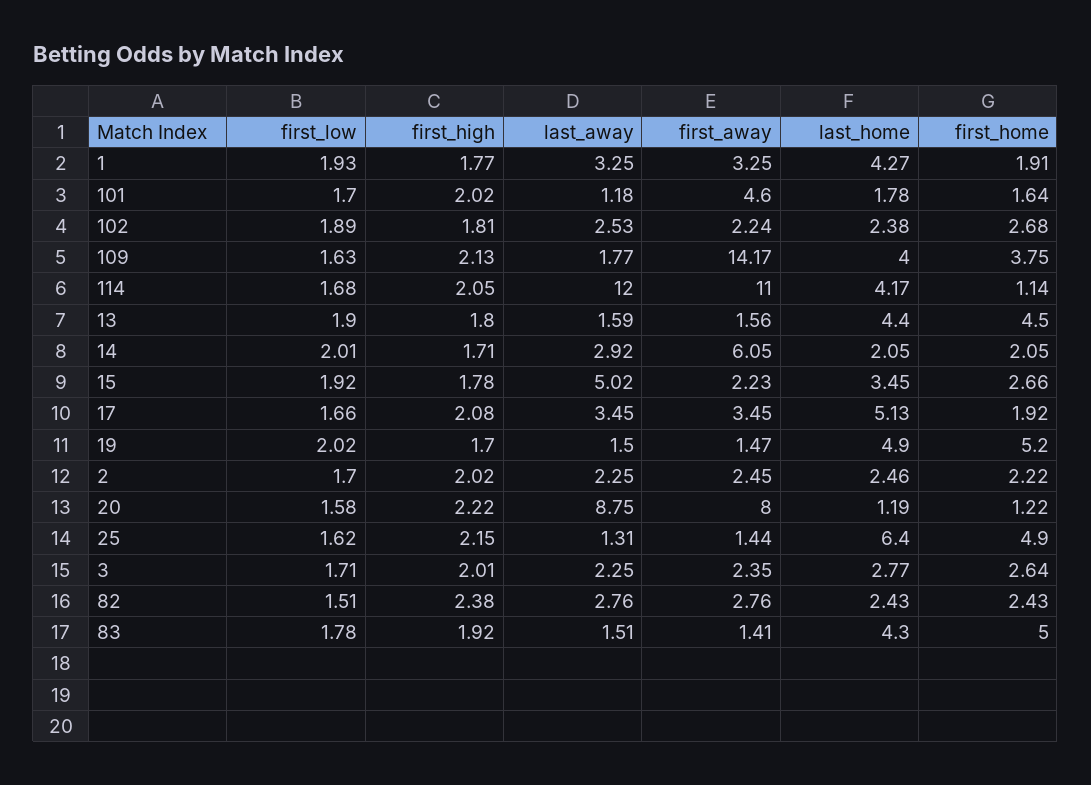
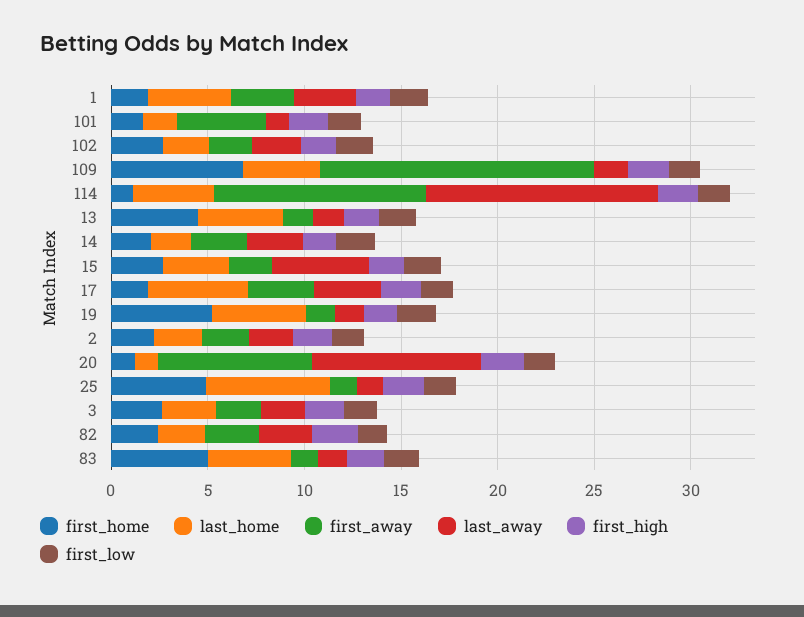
first_home, 109: 3.75 -> 7
first_away, 14: 6.05 -> 3

